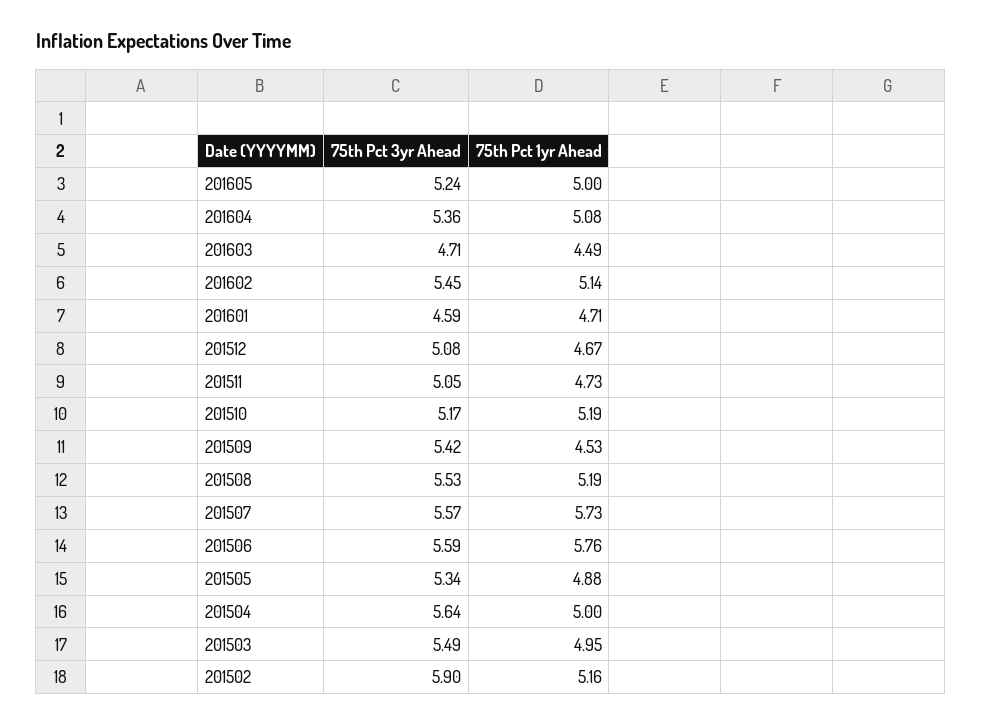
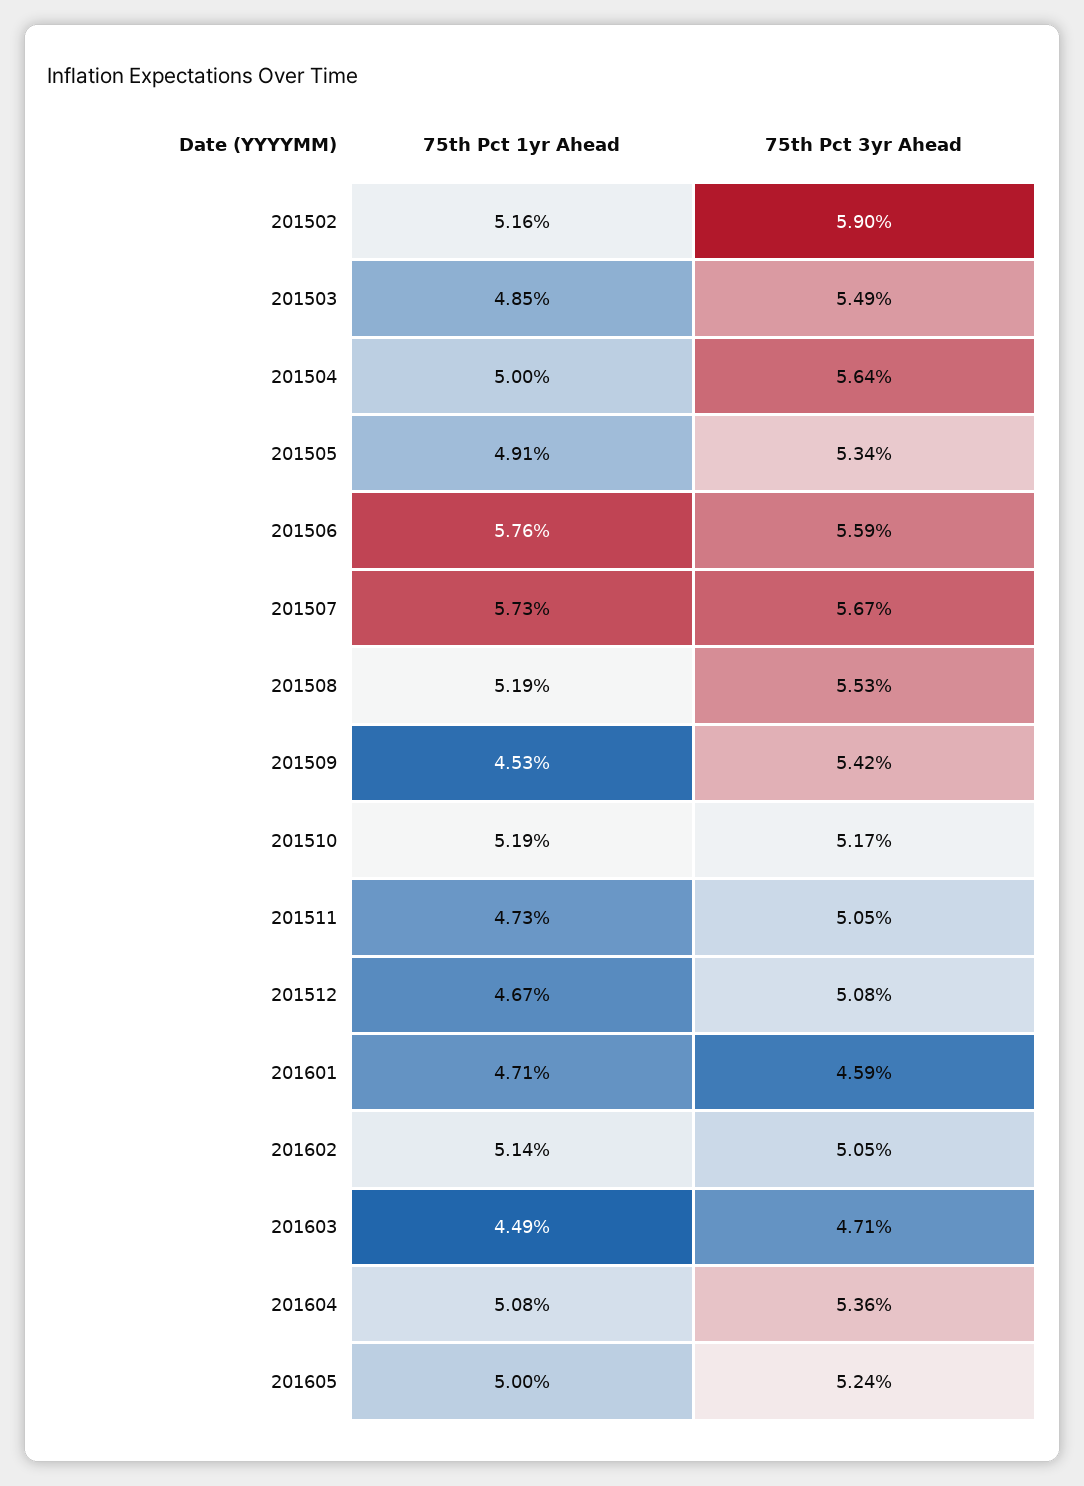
75th Pct 3yr Ahead, 201602: 5.45 -> 5.05
75th Pct 3yr Ahead, 201507: 5.57 -> 5.67
75th Pct 1yr Ahead, 201505: 4.88 -> 4.91
75th Pct 1yr Ahead, 201503: 4.95 -> 4.85

